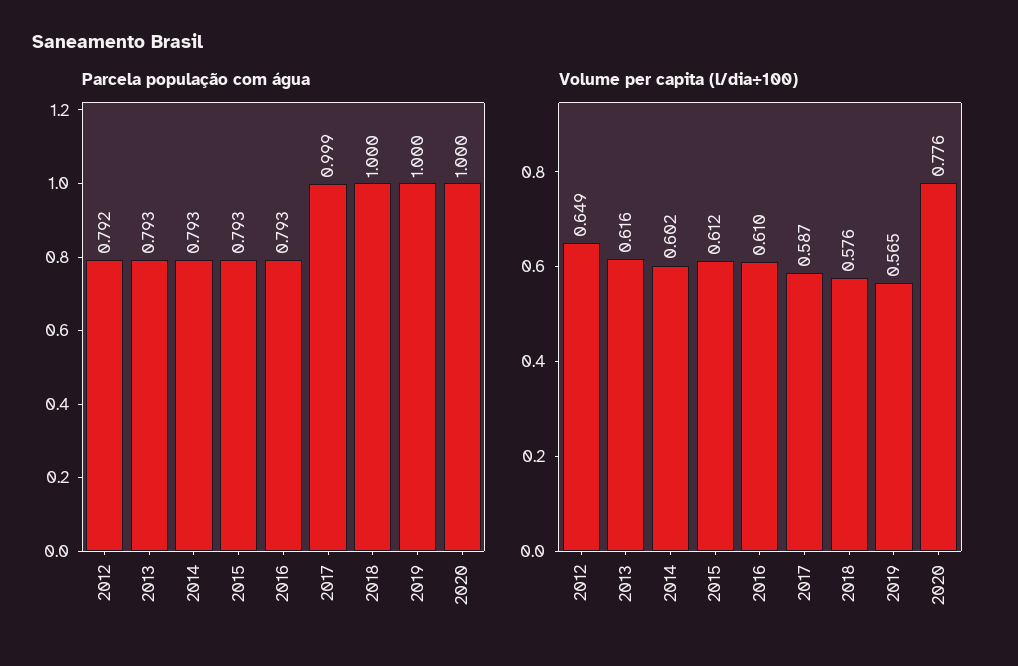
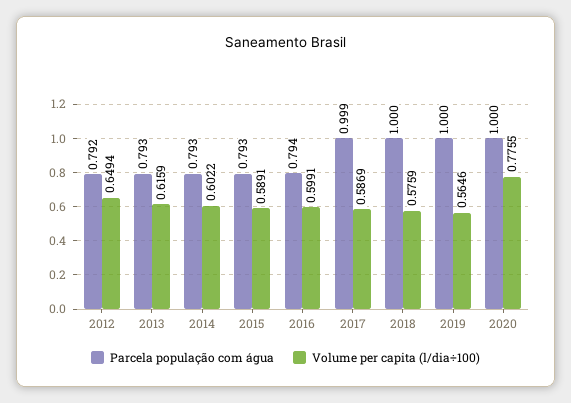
Parcela população com água, 2016: 0.793 -> 0.794
Volume per capita (l/dia÷100), 2015: 0.612 -> 0.5891
Volume per capita (l/dia÷100), 2016: 0.61 -> 0.5991

